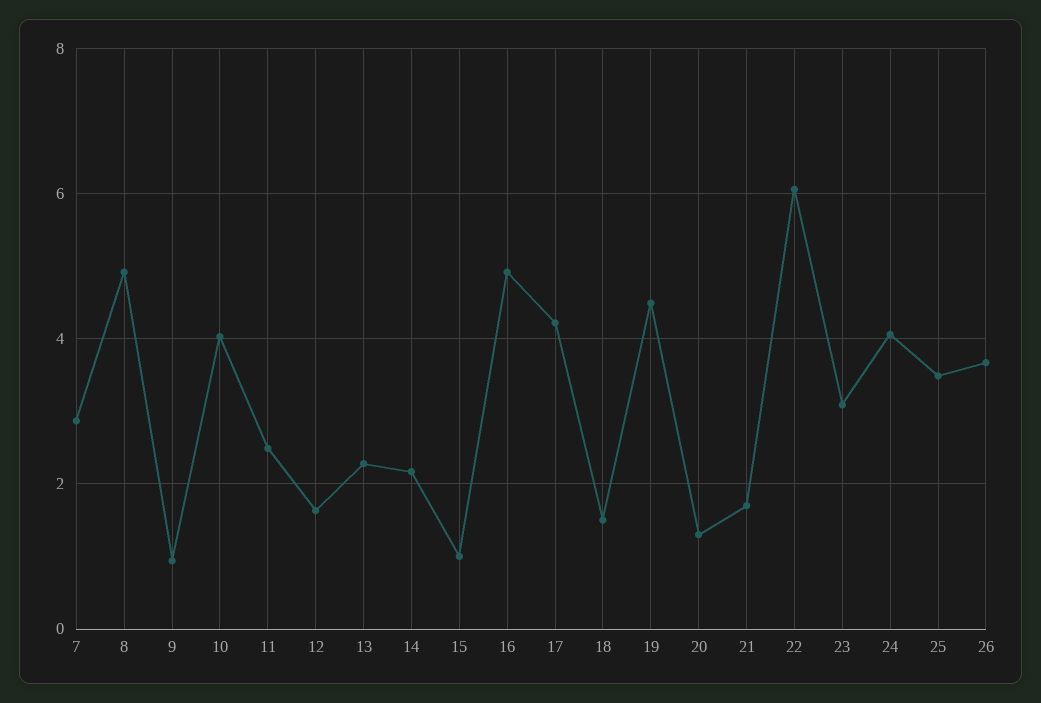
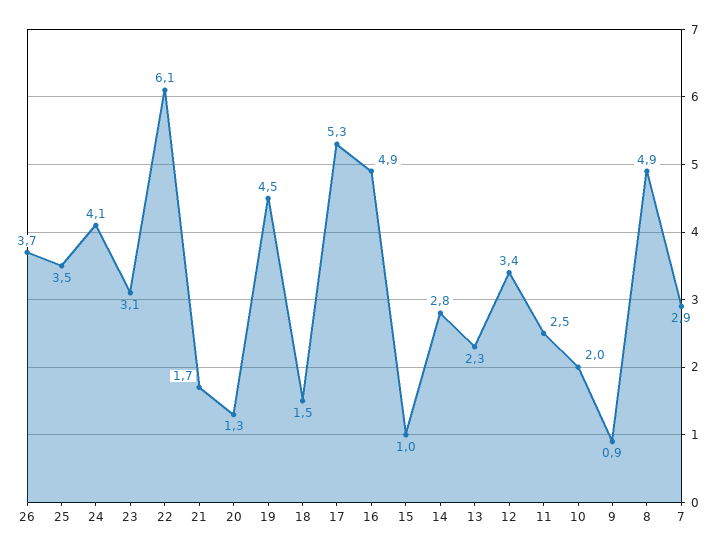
10: 4 -> 2
12: 1.6 -> 3.4
14: 2.2 -> 2.8
17: 4.2 -> 5.3

